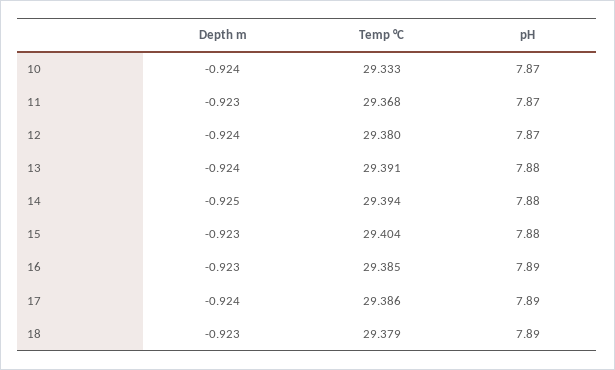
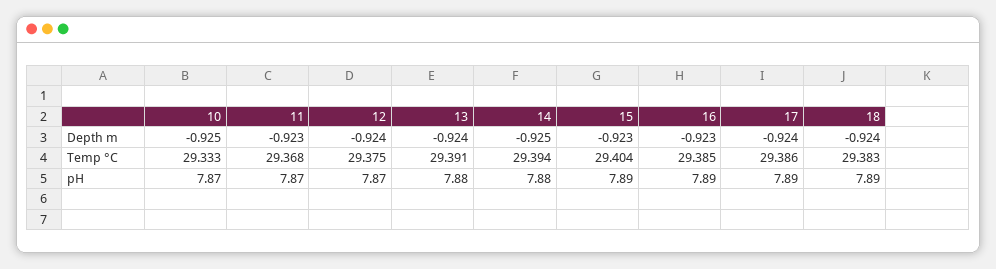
Depth m, 10: -0.924 -> -0.925
Temp °C, 12: 29.38 -> 29.375
pH, 15: 7.88 -> 7.89
Depth m, 18: -0.923 -> -0.924
Temp °C, 18: 29.379 -> 29.383

